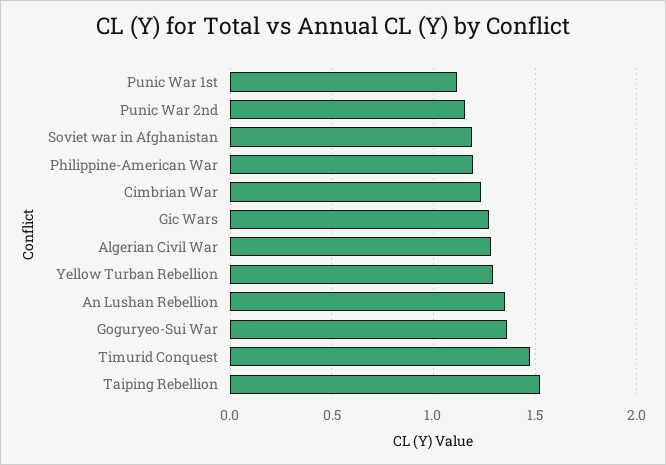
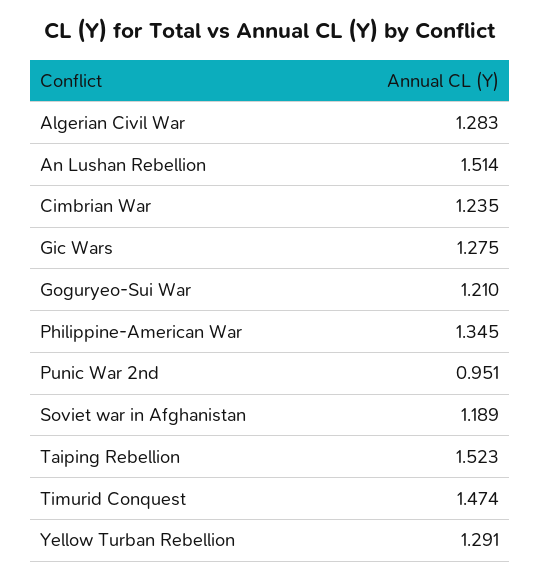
Punic War 1st: 1.1 -> none
Punic War 2nd: 1.15 -> 0.951
Philippine-American War: 1.2 -> 1.345
An Lushan Rebellion: 1.35 -> 1.514
Goguryeo-Sui War: 1.35 -> 1.21

